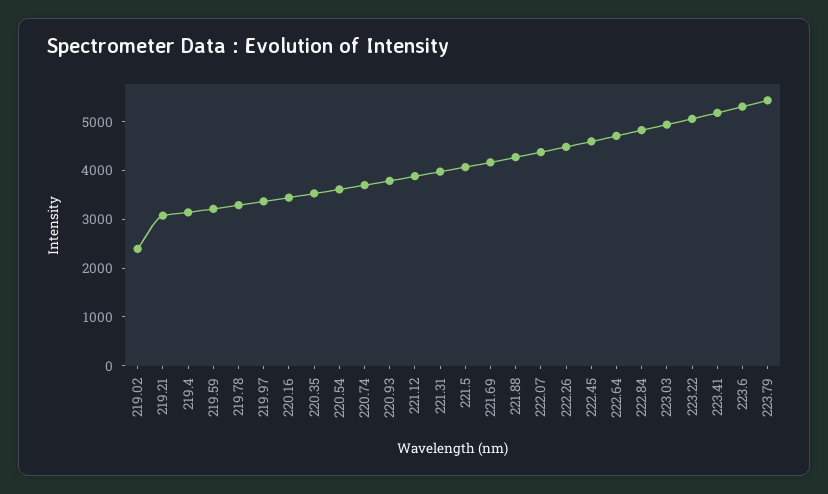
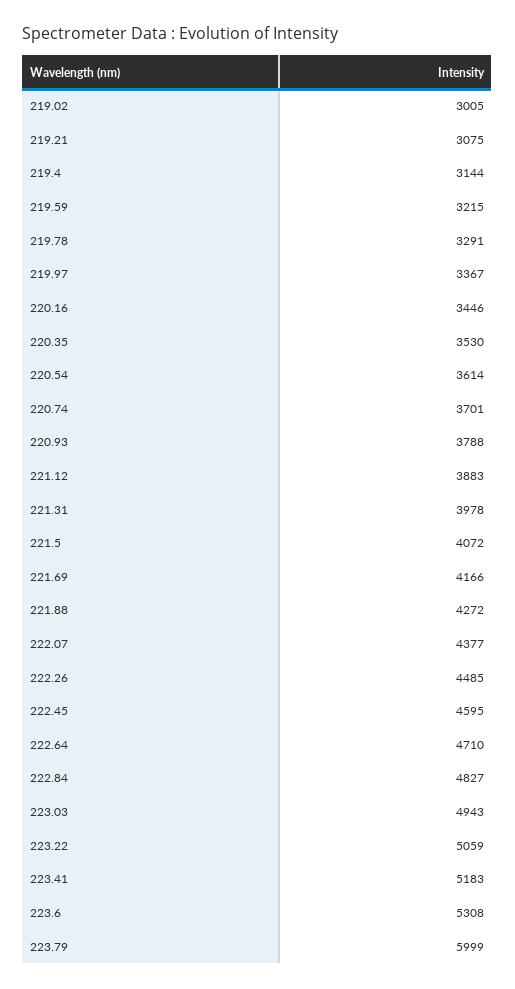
219.02: 2400 -> 3005
223.79: 5400 -> 5999

